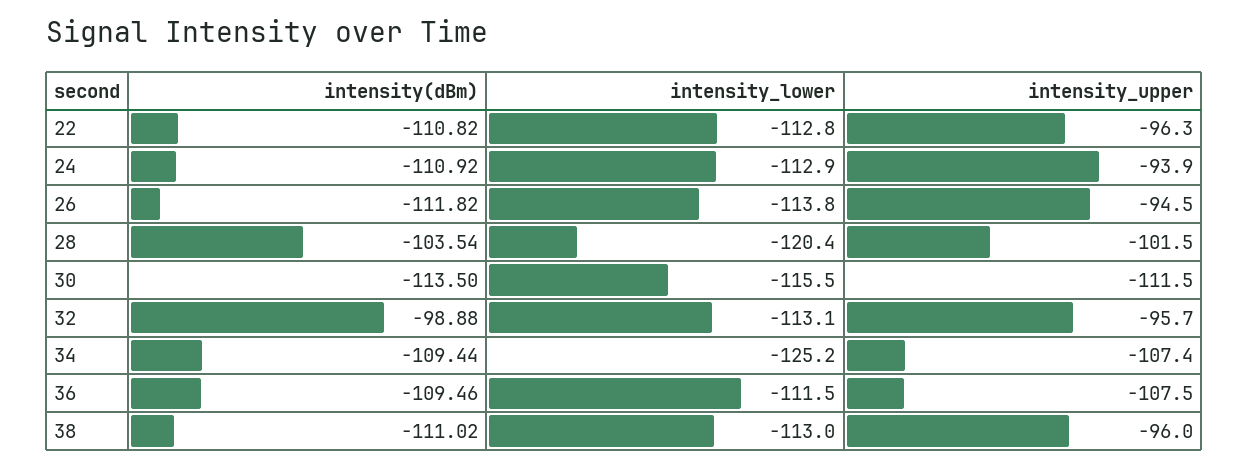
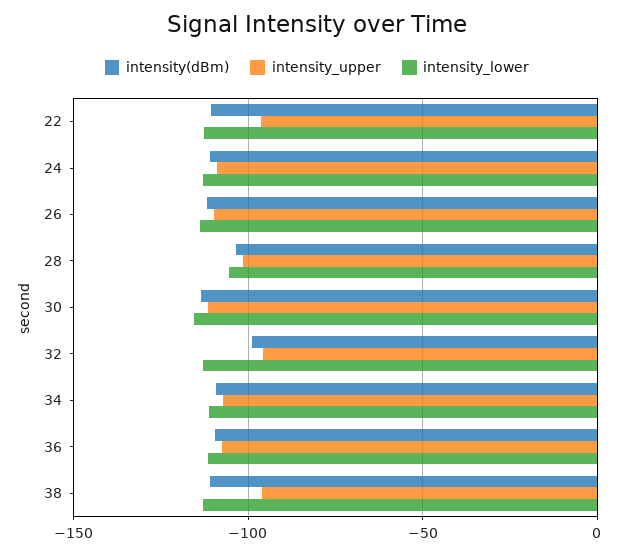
intensity_upper, 24: -93.9 -> -110
intensity_upper, 26: -94.5 -> -110
intensity_lower, 28: -120.4 -> -105
intensity_lower, 34: -125.2 -> -110

